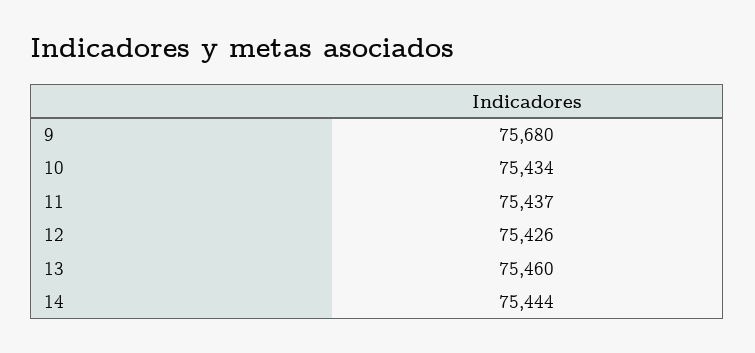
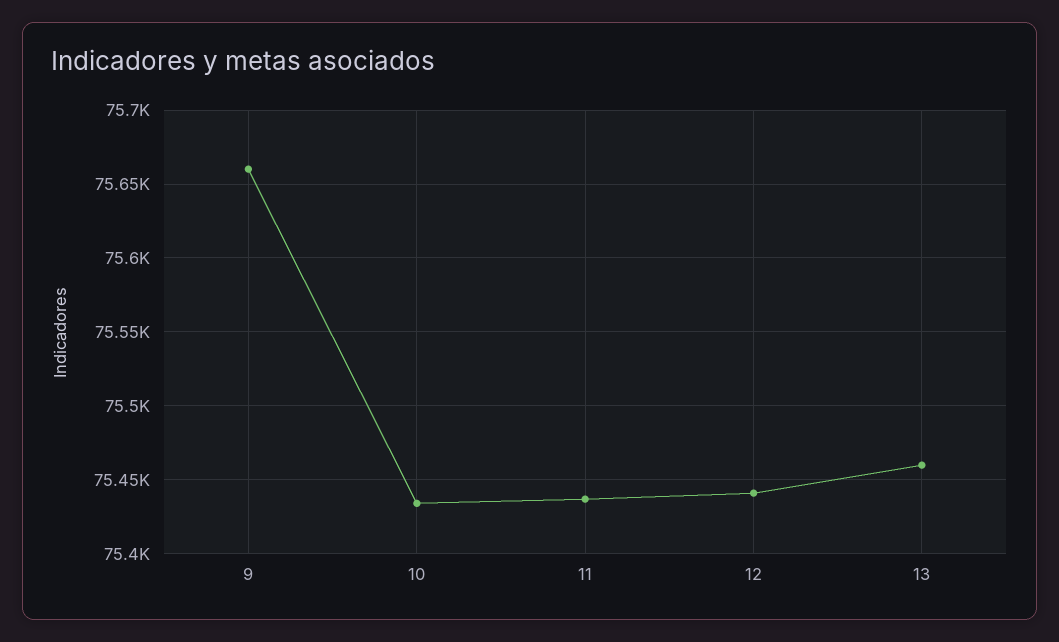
9: 75680 -> 75660
12: 75426 -> 75440
14: 75444 -> none

